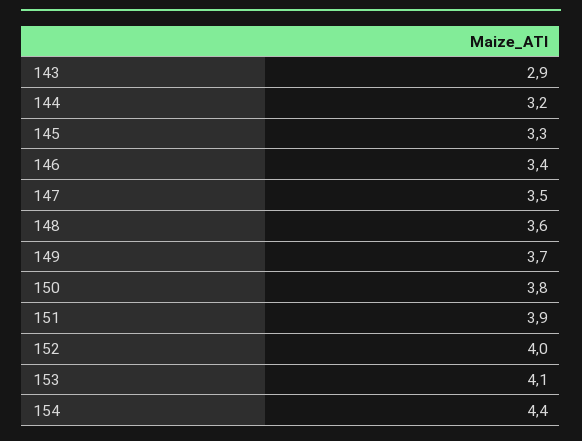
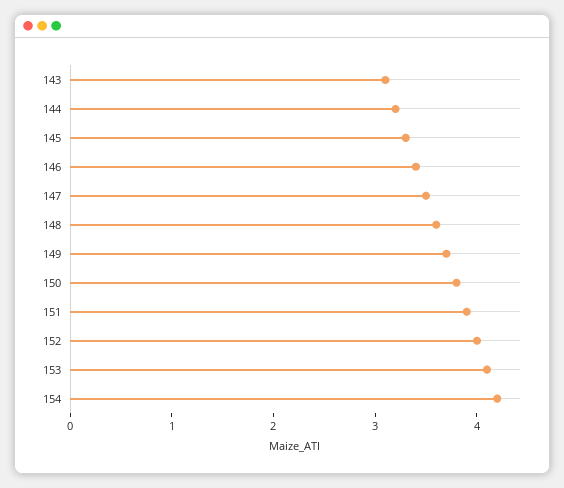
143: 2.9 -> 3.1
154: 4.4 -> 4.2

